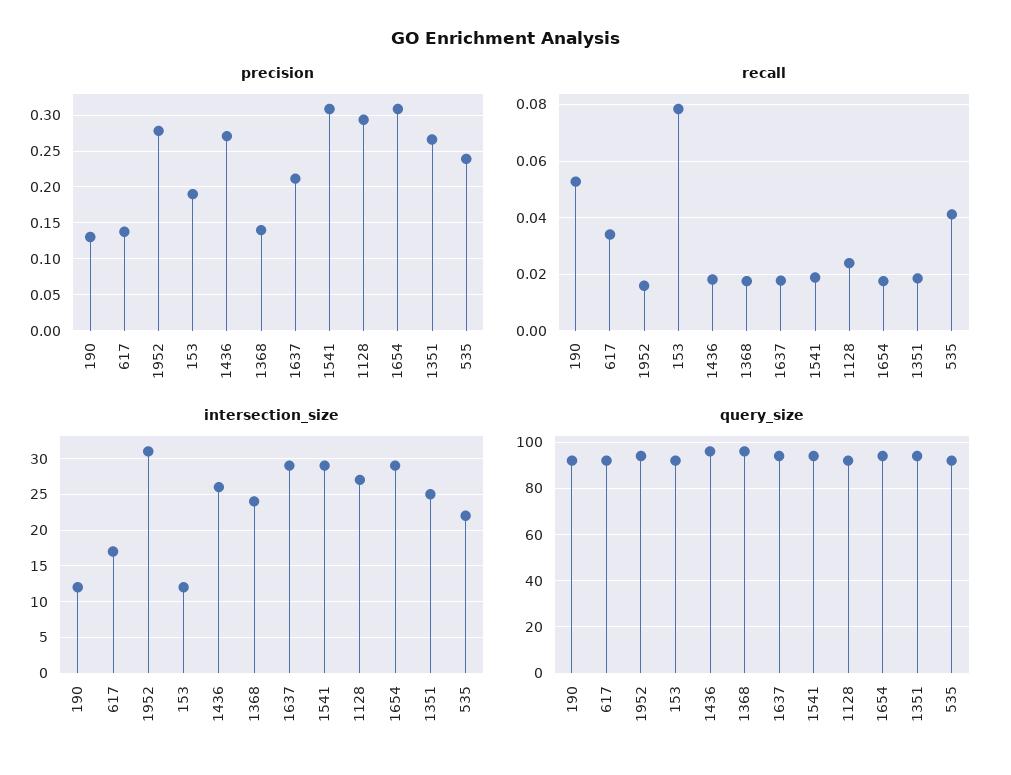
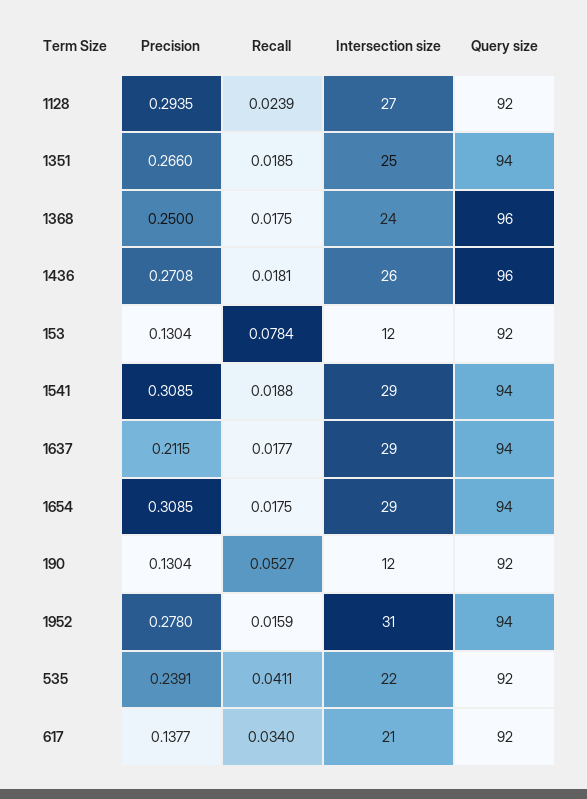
precision, 153: 0.19 -> 0.1304
precision, 1368: 0.14 -> 0.25
intersection_size, 617: 17 -> 21

